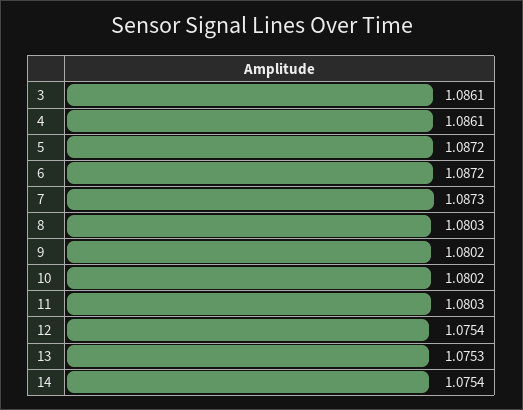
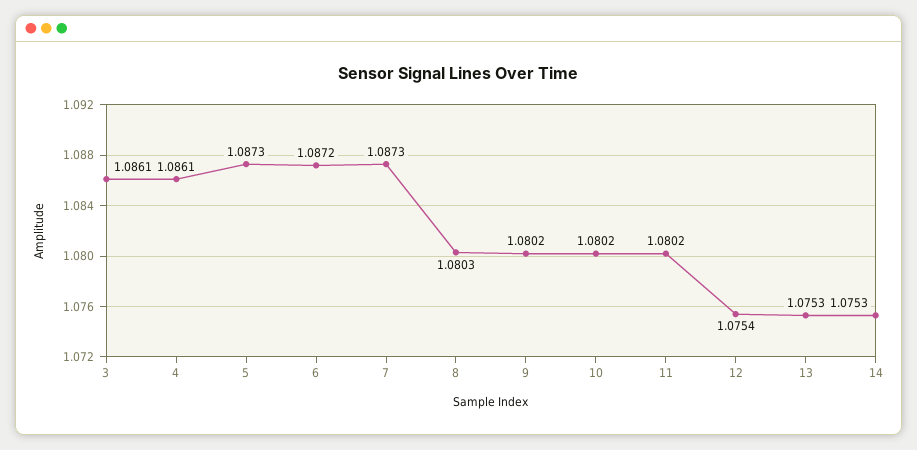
5: 1.0872 -> 1.0873
11: 1.0803 -> 1.0802
14: 1.0754 -> 1.0753

